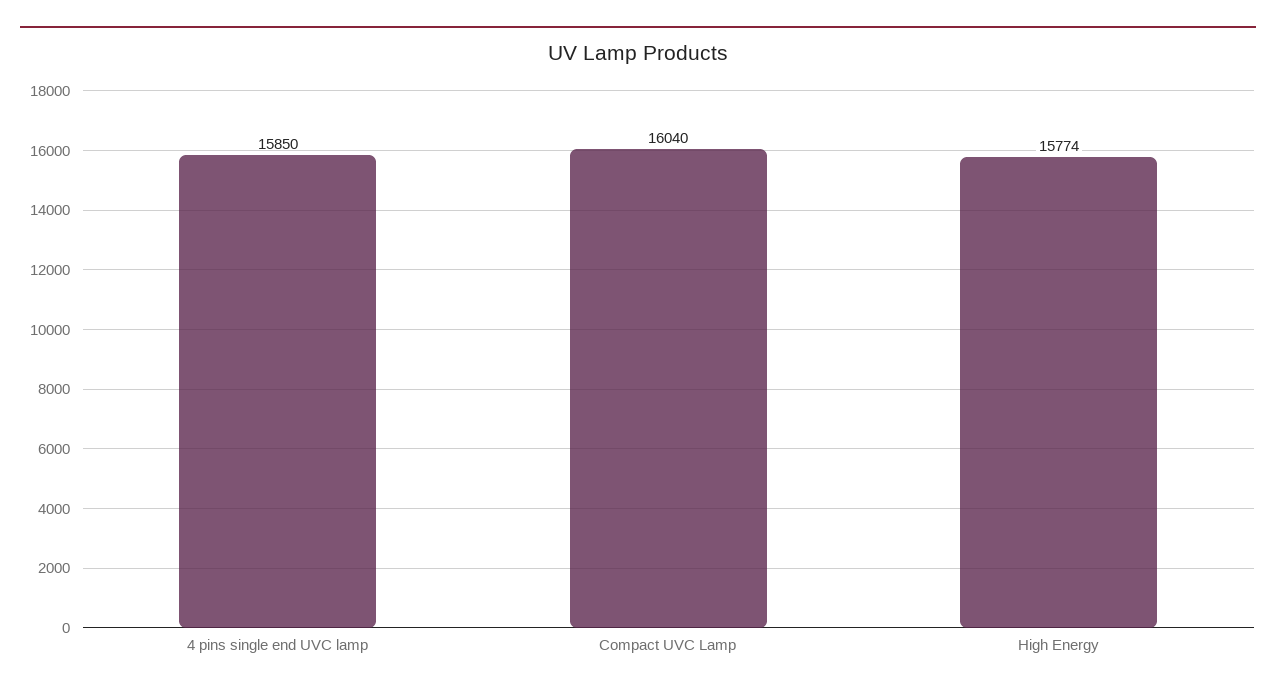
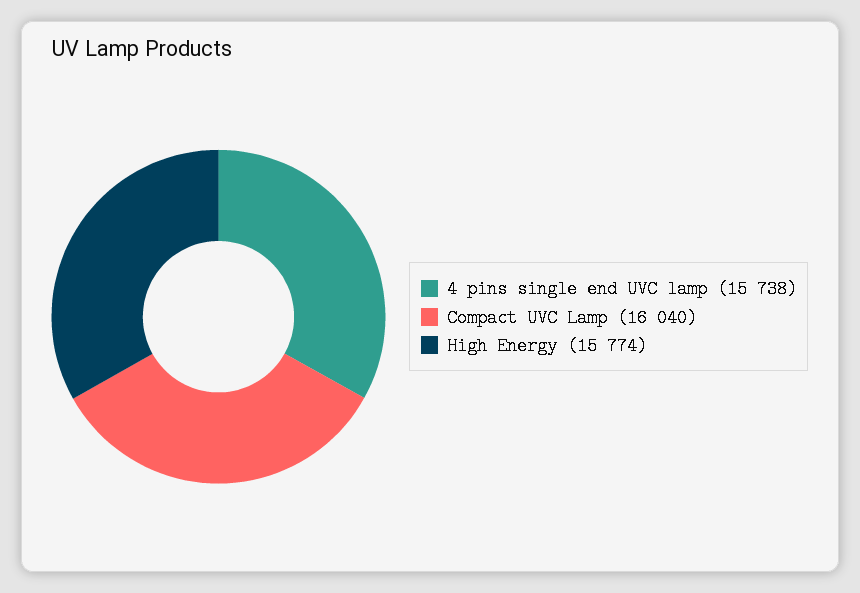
4 pins single end UVC lamp: 15850 -> 15738

